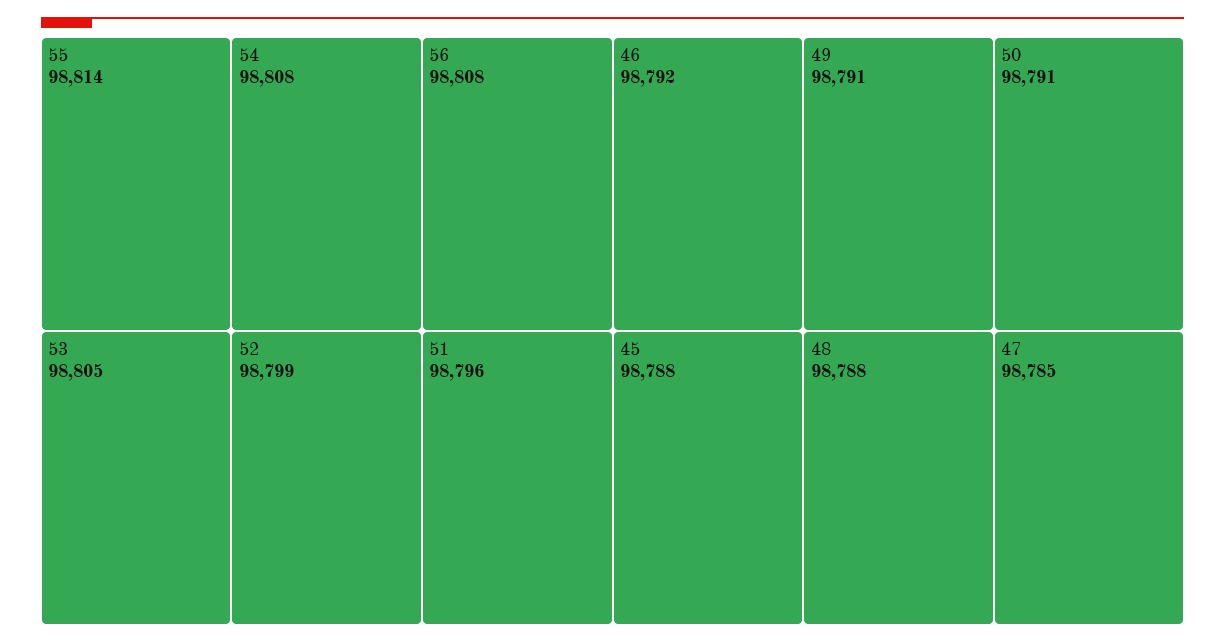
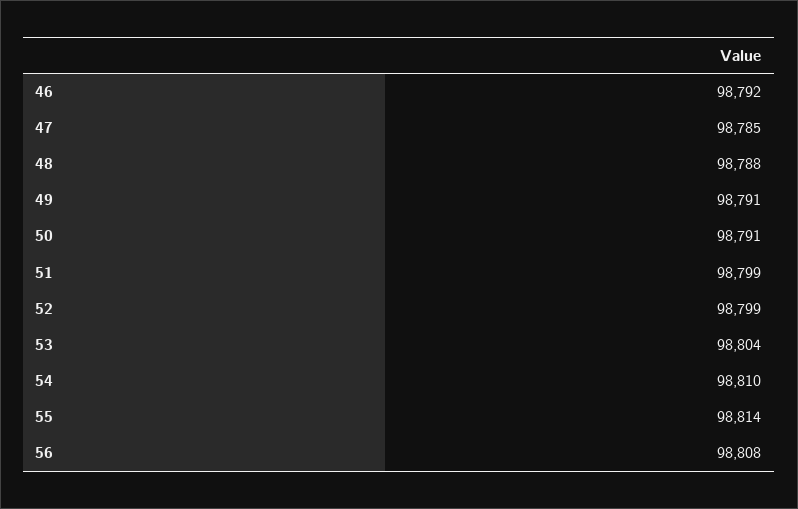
54: 98808 -> 98810
53: 98805 -> 98804
51: 98796 -> 98799
45: 98788 -> none

